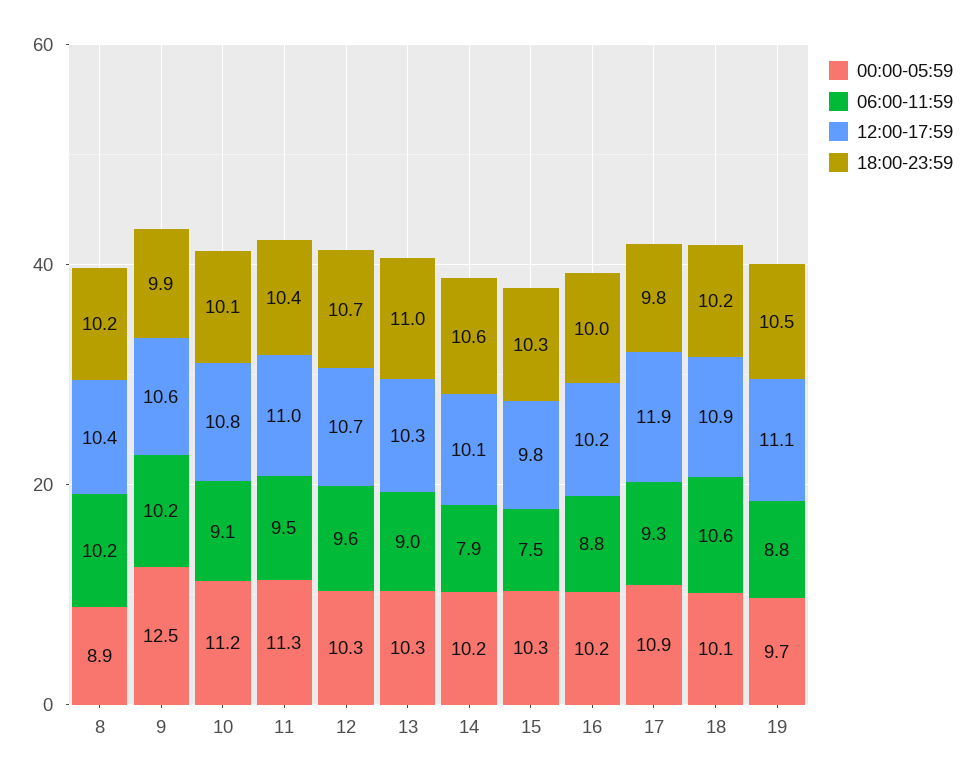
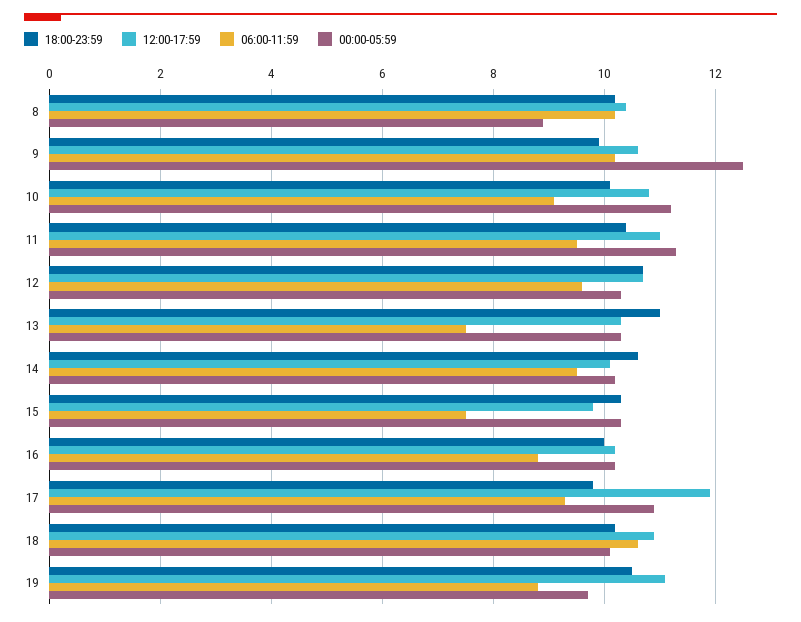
06:00-11:59, 13: 9 -> 7.5
06:00-11:59, 14: 7.9 -> 9.5

